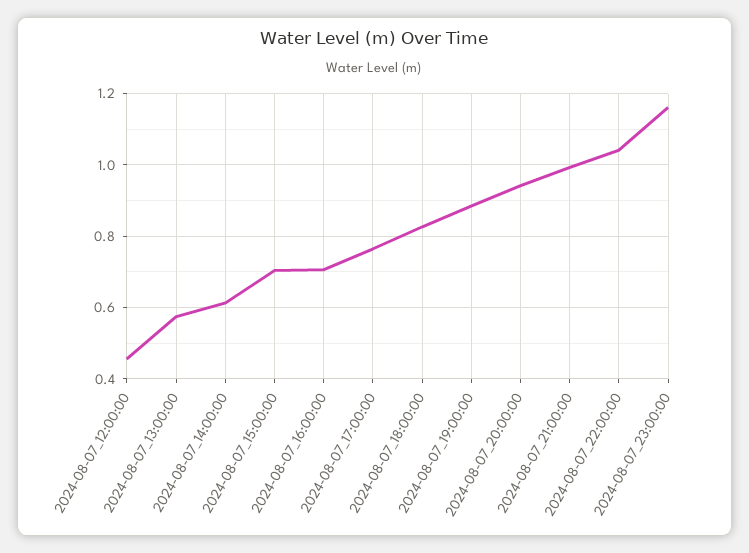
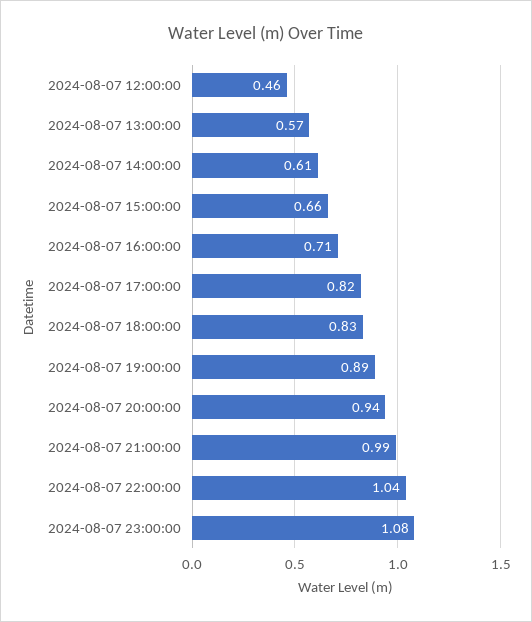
2024-08-07_15:00:00: 0.7 -> 0.66
2024-08-07_17:00:00: 0.76 -> 0.82
2024-08-07_23:00:00: 1.16 -> 1.08

